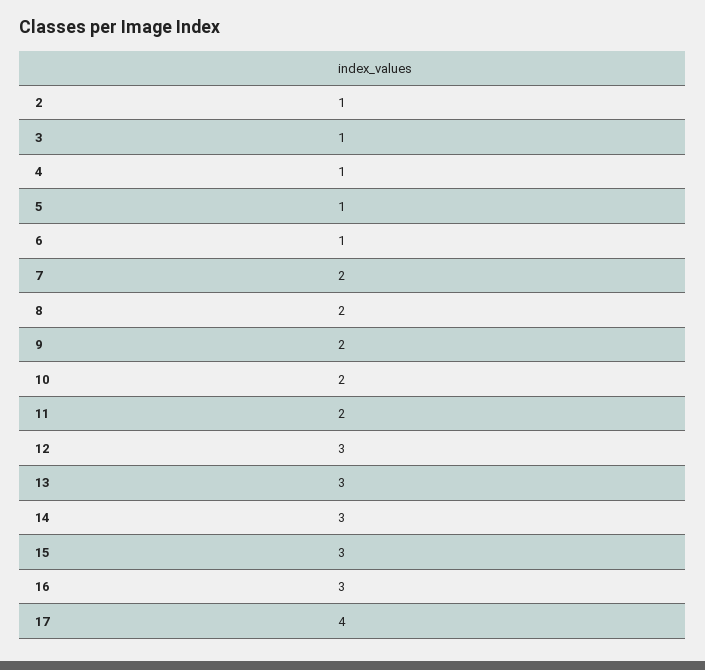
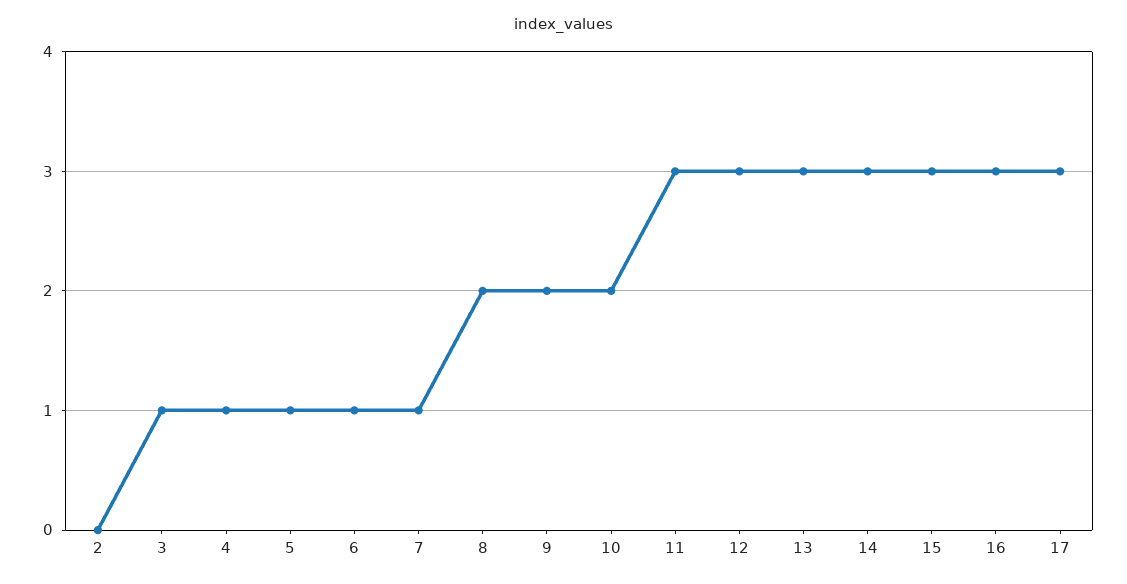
2: 1 -> 0
7: 2 -> 1
11: 2 -> 3
17: 4 -> 3

